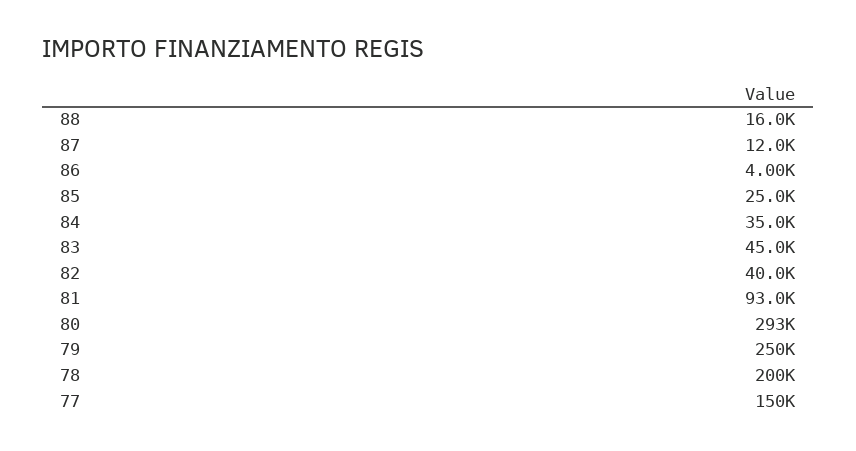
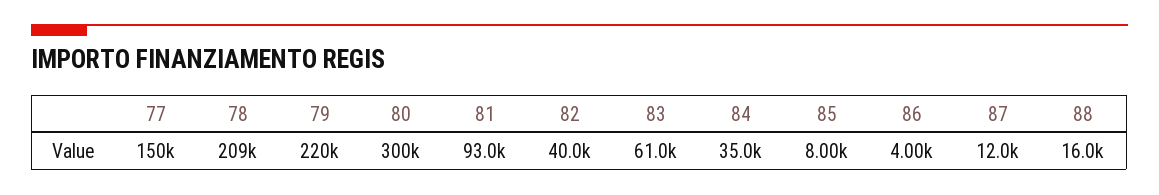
85: 25000 -> 8000
83: 45000 -> 61000
80: 293000 -> 300000
79: 250000 -> 220000
78: 200000 -> 209000

